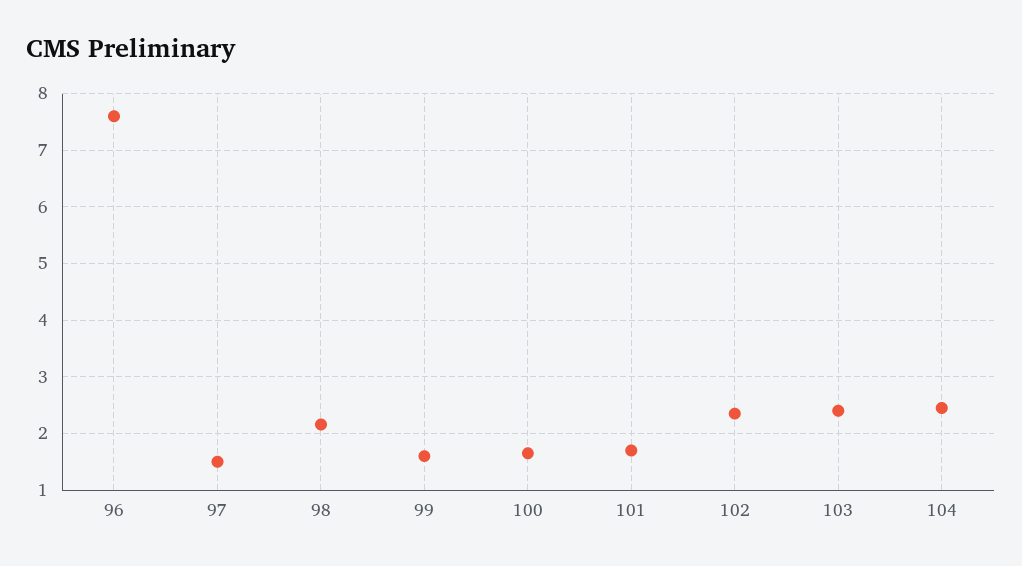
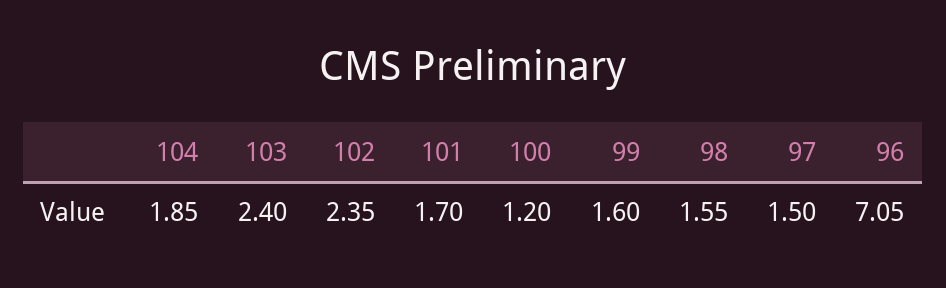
96: 7.6 -> 7.05
98: 2.2 -> 1.55
100: 1.6 -> 1.2
104: 2.4 -> 1.85

